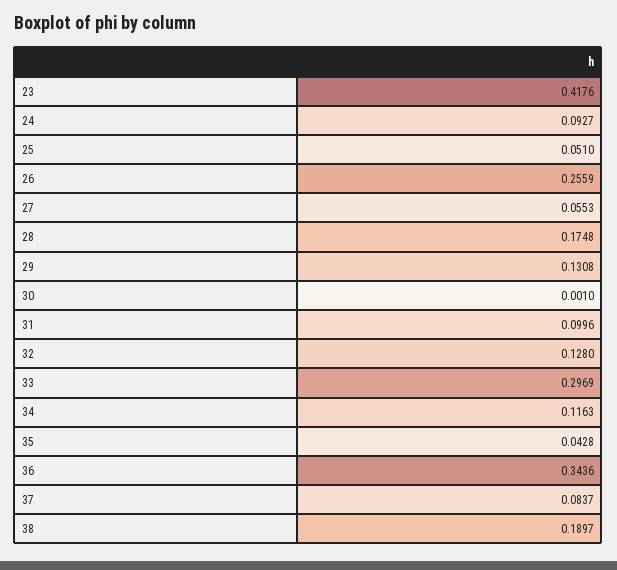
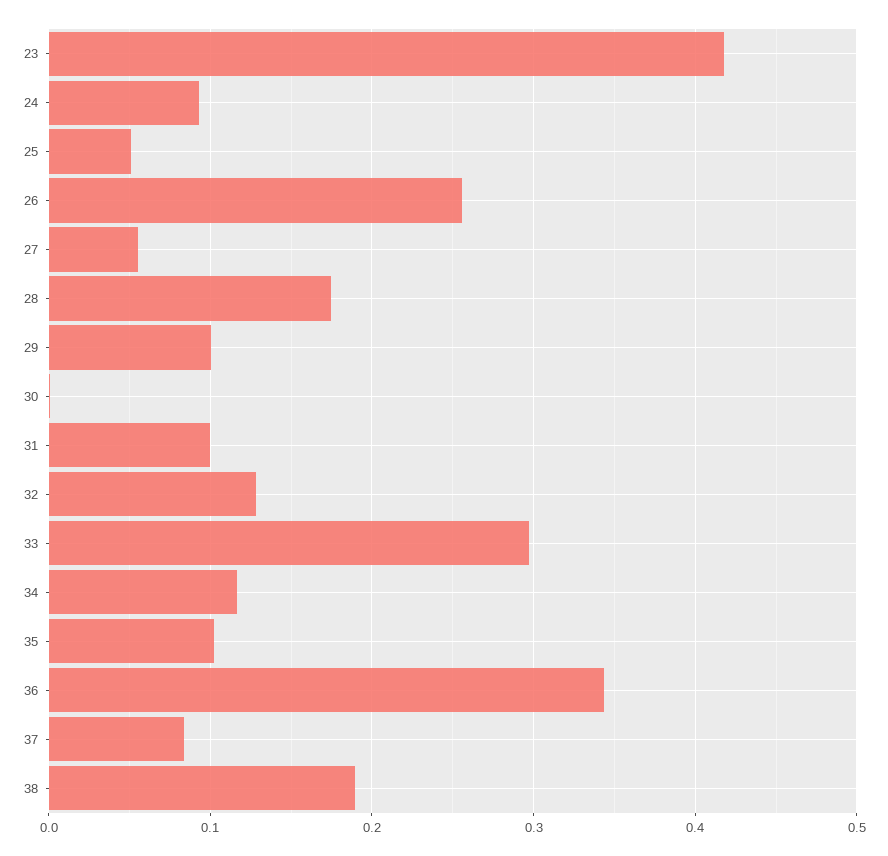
29: 0.1308 -> 0.1
35: 0.0428 -> 0.1

